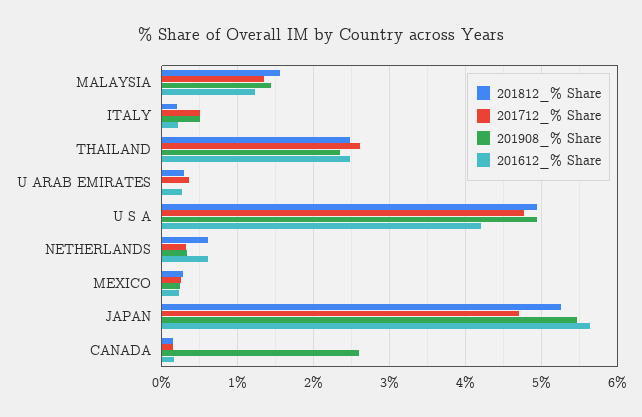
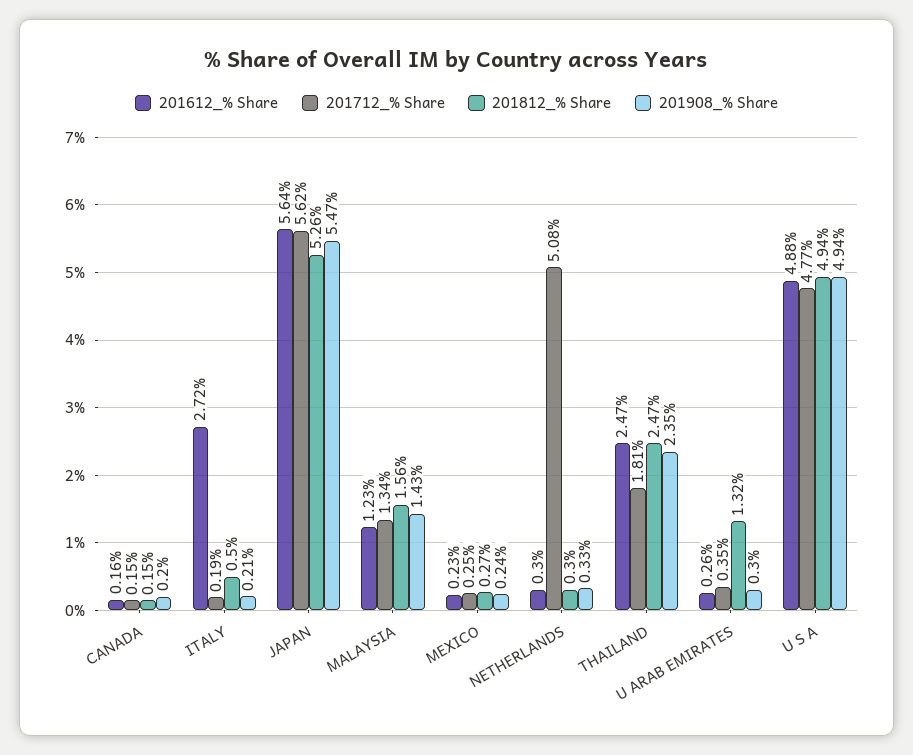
201812_% Share, ITALY: 0.2 -> 0.5
201712_% Share, ITALY: 0.5 -> 0.19
201908_% Share, ITALY: 0.5 -> 0.21
201612_% Share, ITALY: 0.2 -> 2.72
201712_% Share, THAILAND: 2.6 -> 1.81
201812_% Share, U ARAB EMIRATES: 0.3 -> 1.32
201908_% Share, U ARAB EMIRATES: 0 -> 0.3
201612_% Share, U S A: 4.2 -> 4.88
201812_% Share, NETHERLANDS: 0.6 -> 0.3
201712_% Share, NETHERLANDS: 0.3 -> 5.08
201612_% Share, NETHERLANDS: 0.6 -> 0.3
201712_% Share, JAPAN: 4.7 -> 5.62
201908_% Share, CANADA: 2.6 -> 0.2

